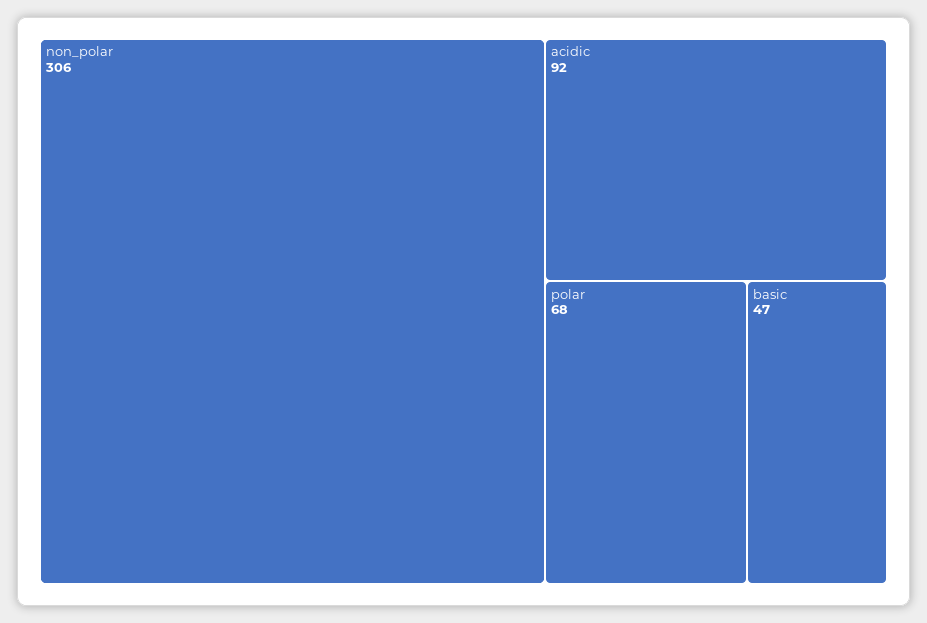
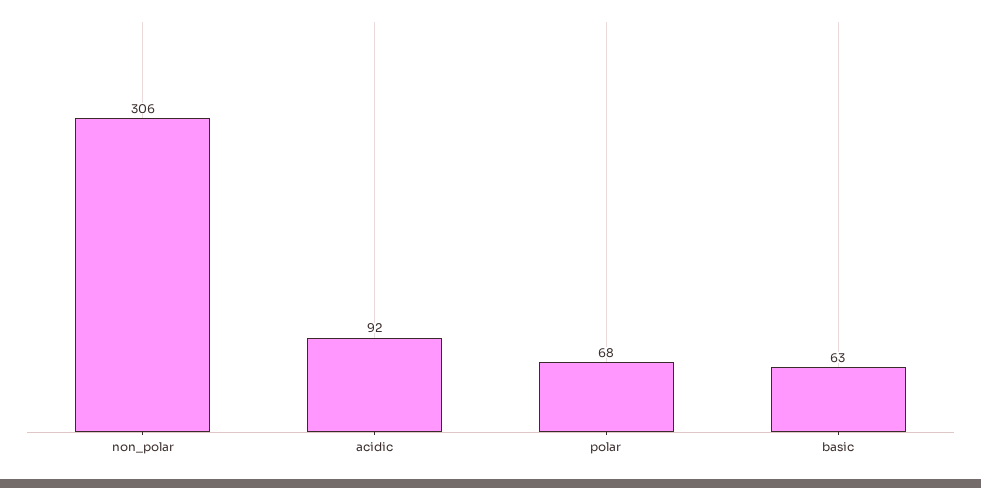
basic: 47 -> 63

